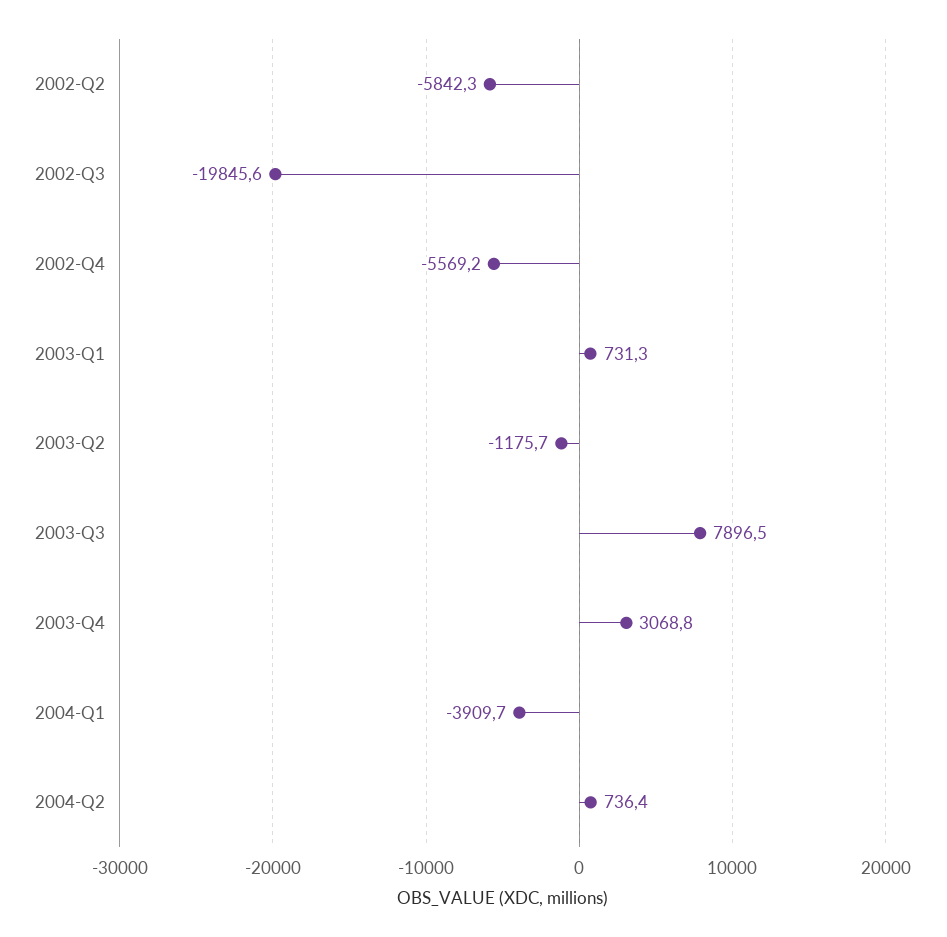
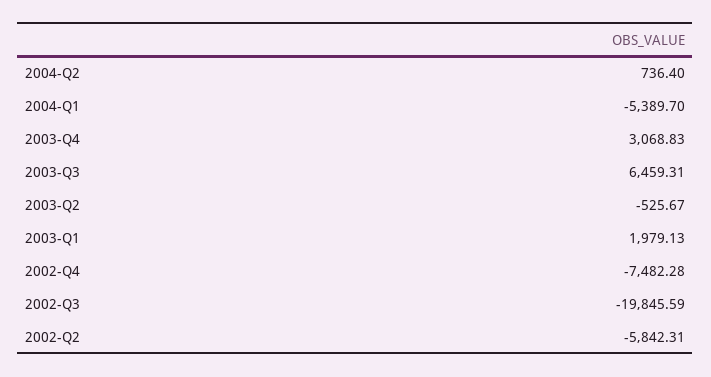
2002-Q4: -5569.2 -> -7482.28
2003-Q1: 731.3 -> 1979.13
2003-Q2: -1175.7 -> -525.67
2003-Q3: 7896.5 -> 6459.31
2004-Q1: -3909.7 -> -5389.7

